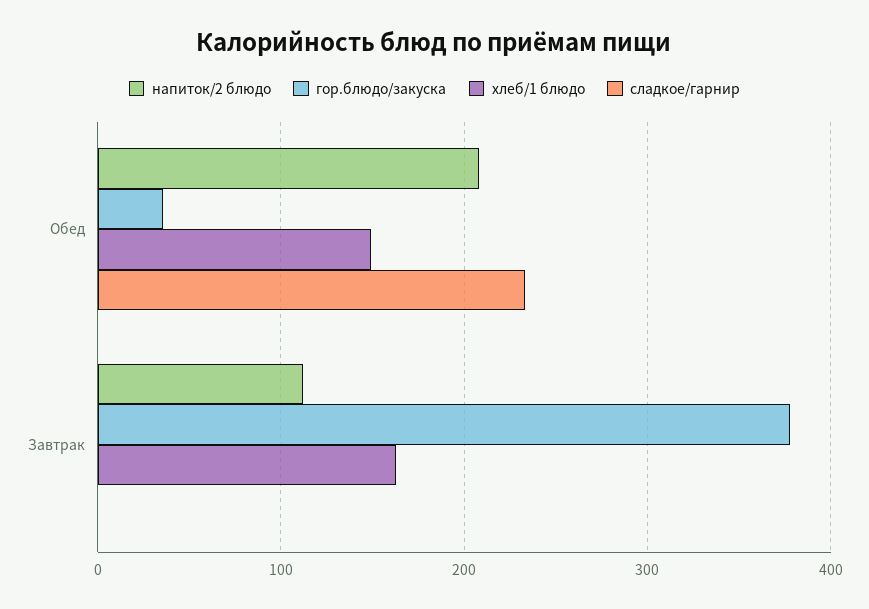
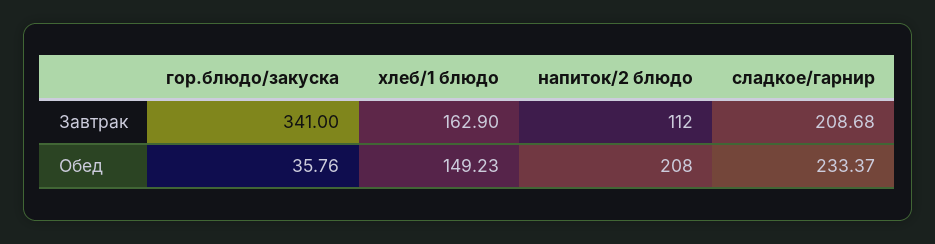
гор.блюдо/закуска, Завтрак: 380 -> 341
сладкое/гарнир, Завтрак: 0 -> 208.68

